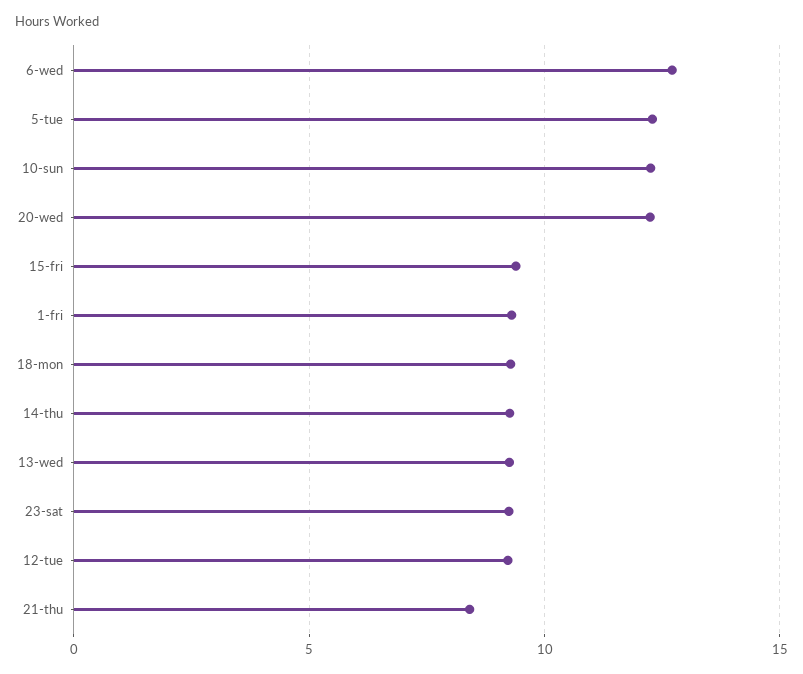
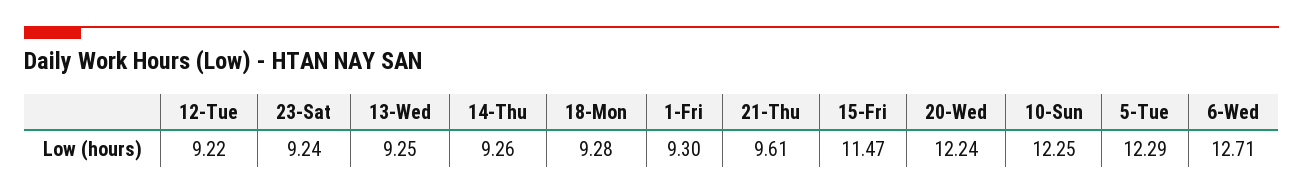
15-fri: 9.5 -> 11.47
21-thu: 8.5 -> 9.61

